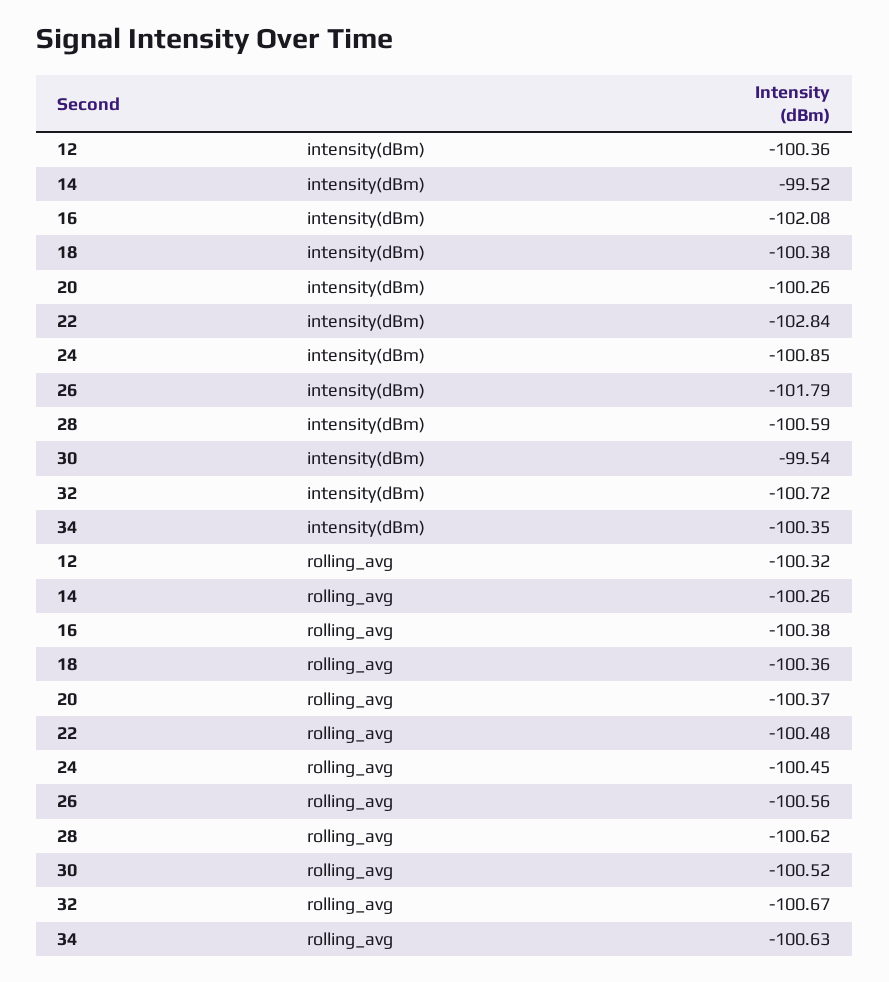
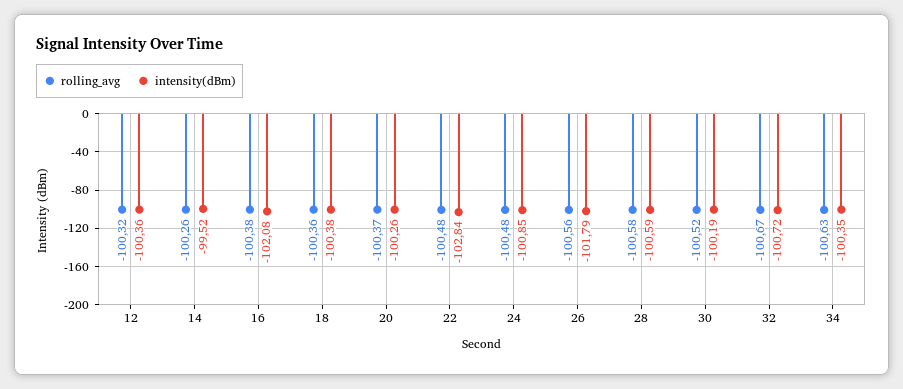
intensity(dBm), 30: -99.54 -> -100.19
rolling_avg, 24: -100.45 -> -100.48
rolling_avg, 28: -100.62 -> -100.58

